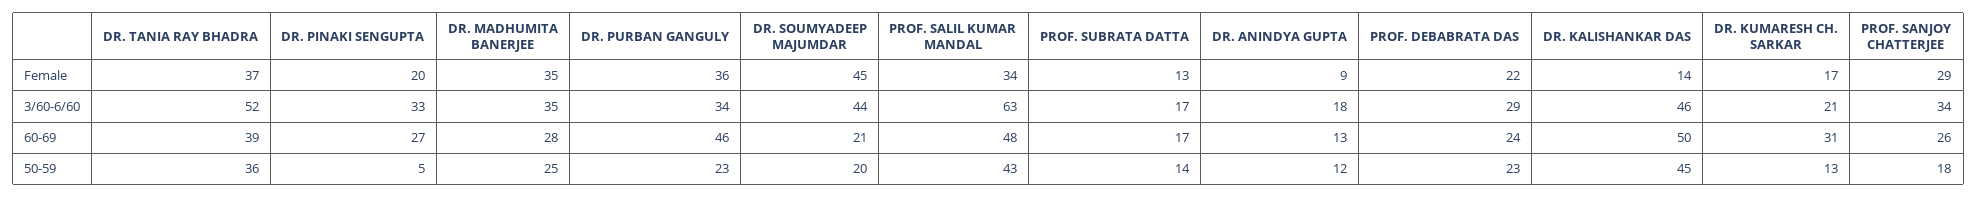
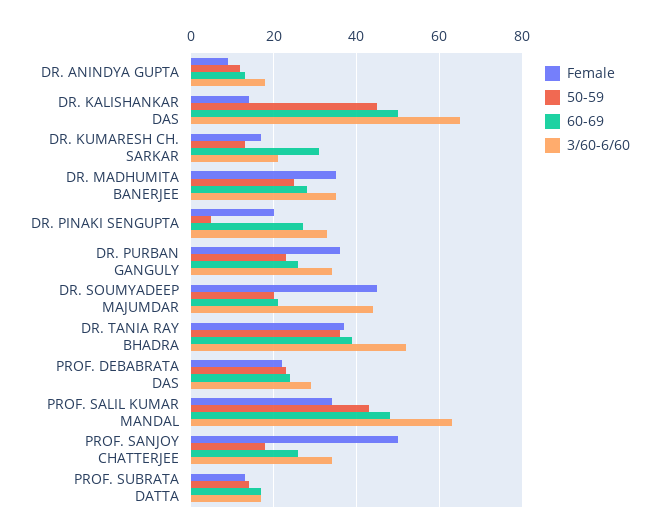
Female, PROF. SANJOY CHATTERJEE: 29 -> 50
3/60-6/60, DR. KALISHANKAR DAS: 46 -> 65
60-69, DR. PURBAN GANGULY: 46 -> 25

